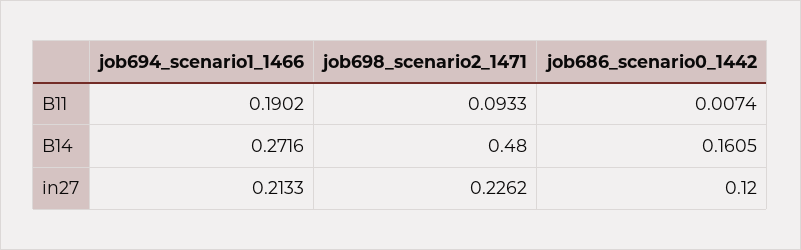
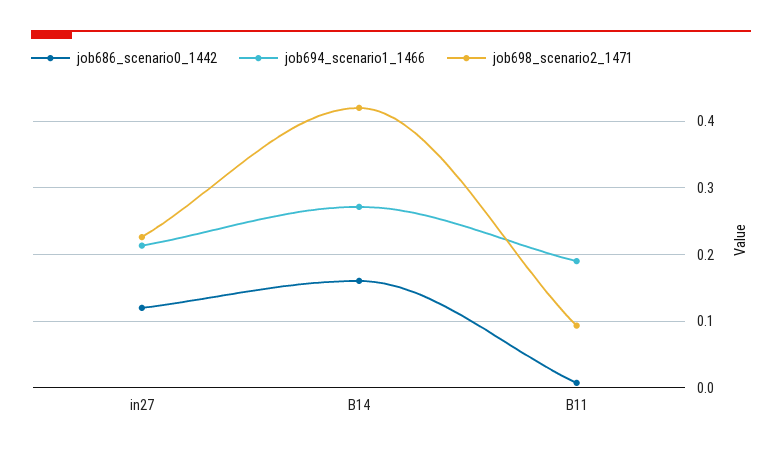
job698_scenario2_1471, B14: 0.48 -> 0.42

